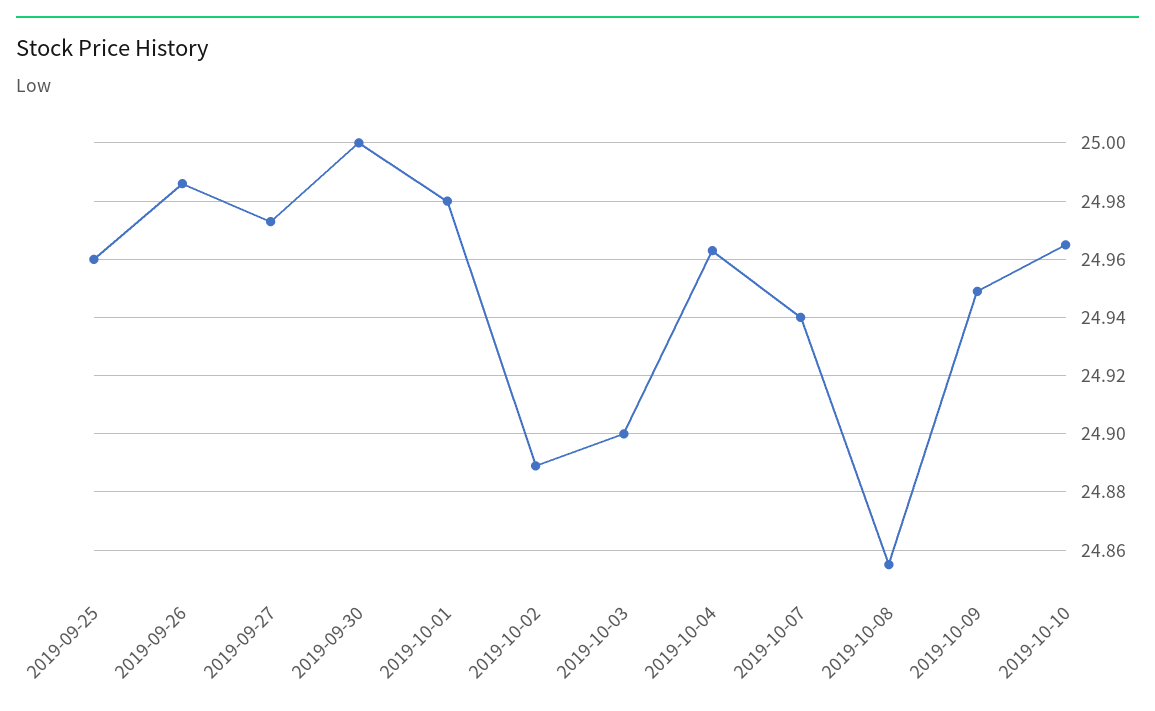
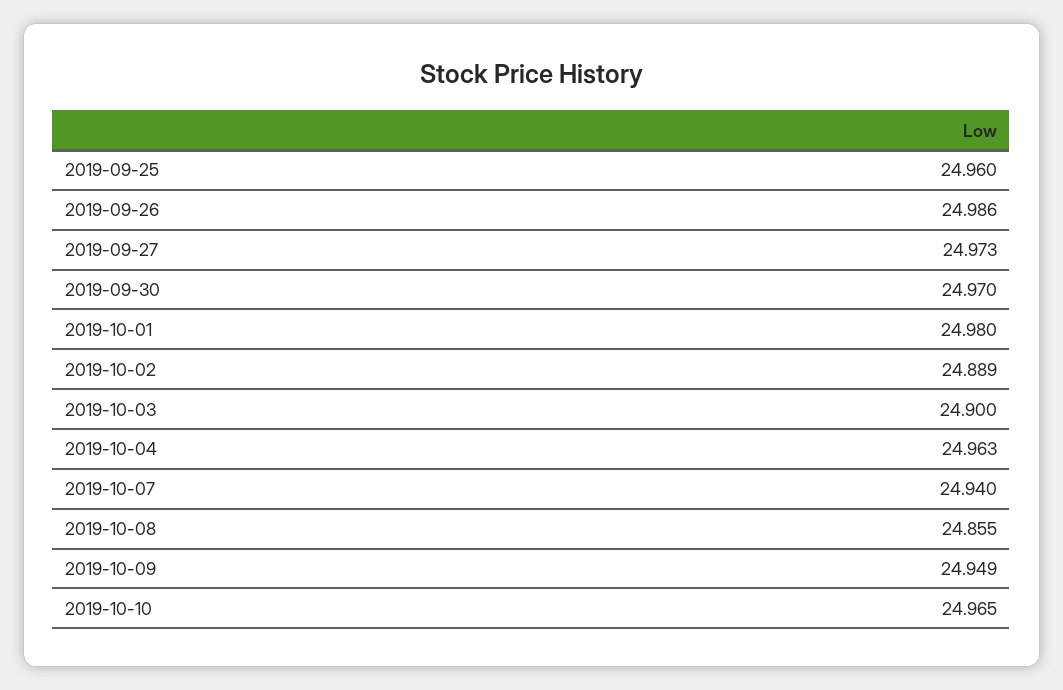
2019-09-30: 25 -> 24.97

